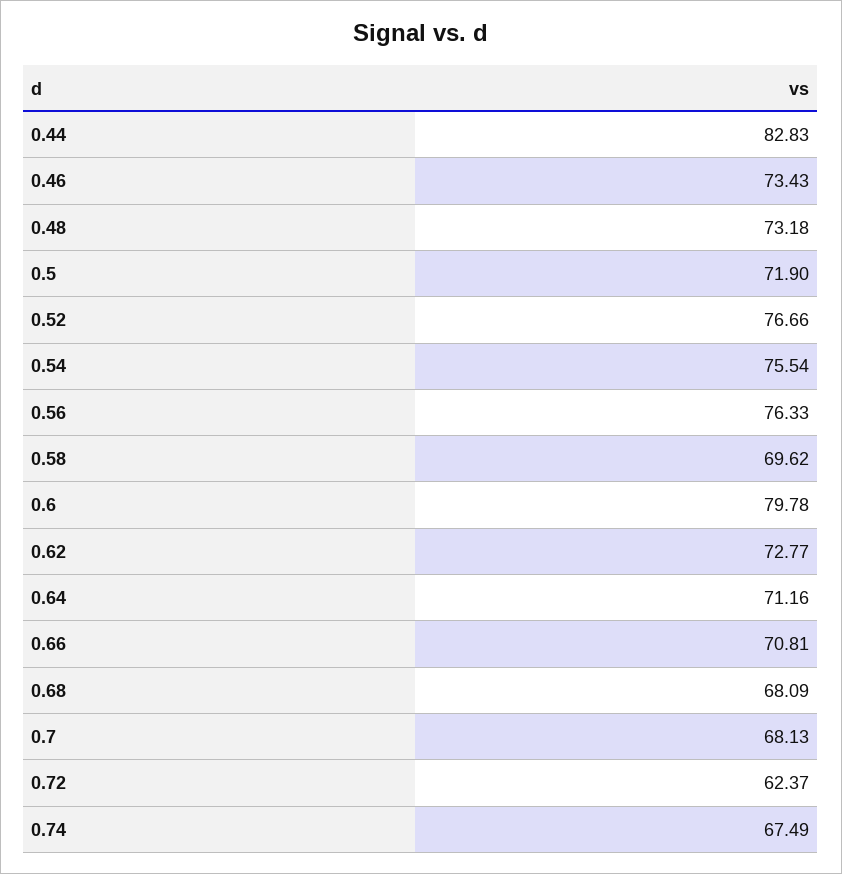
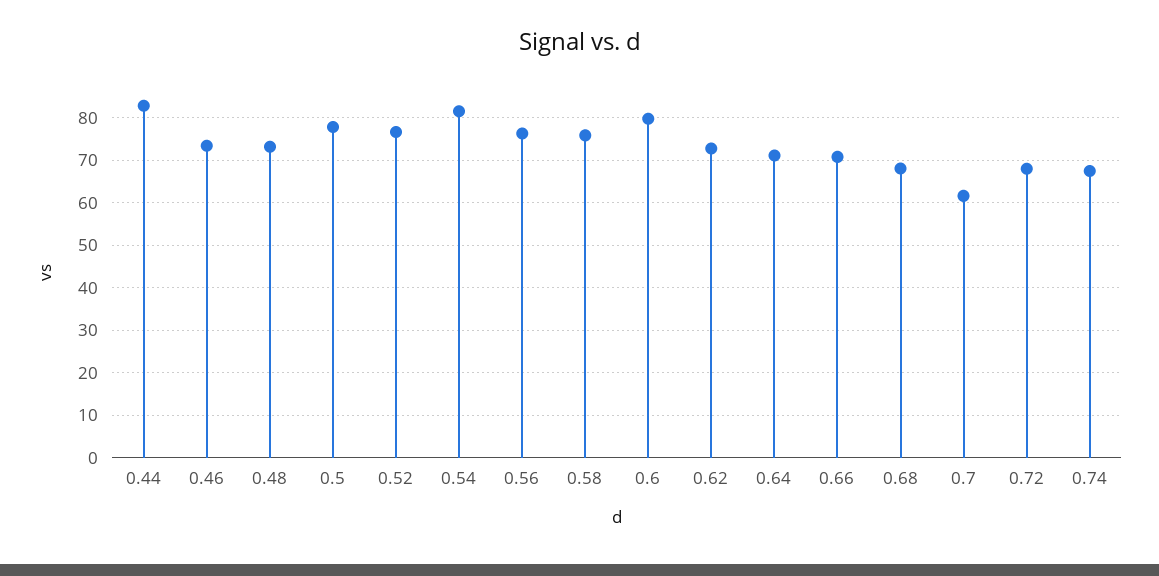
0.5: 71.9 -> 78
0.54: 75.54 -> 82
0.58: 69.62 -> 76
0.7: 68.13 -> 62
0.72: 62.37 -> 68

